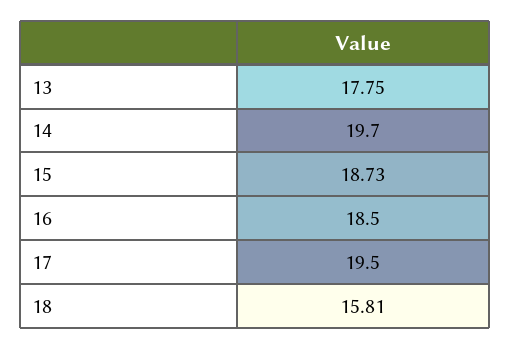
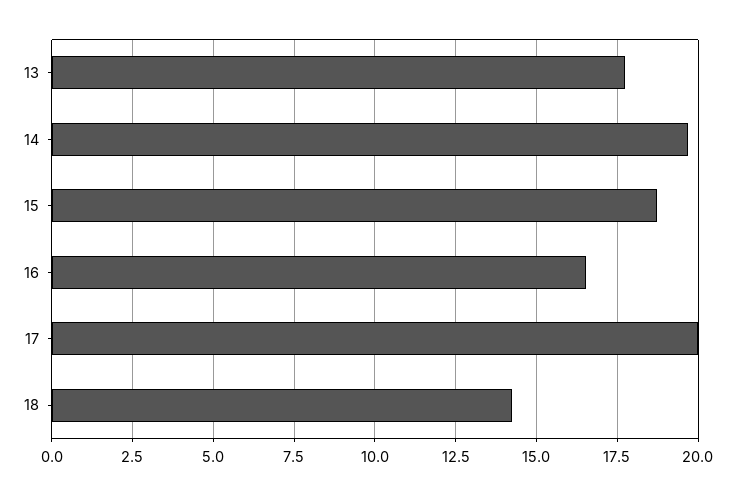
16: 18.5 -> 16.5
17: 19.5 -> 20
18: 15.81 -> 14.25

